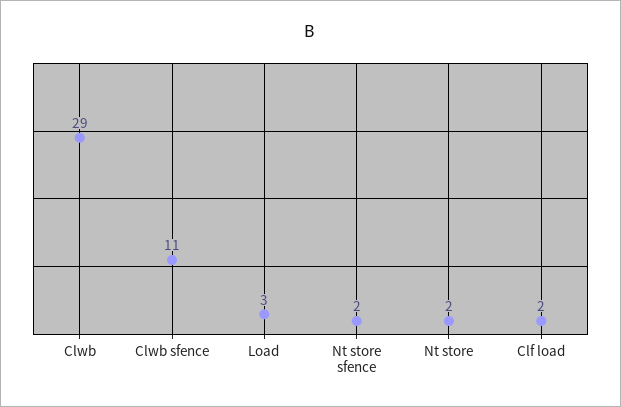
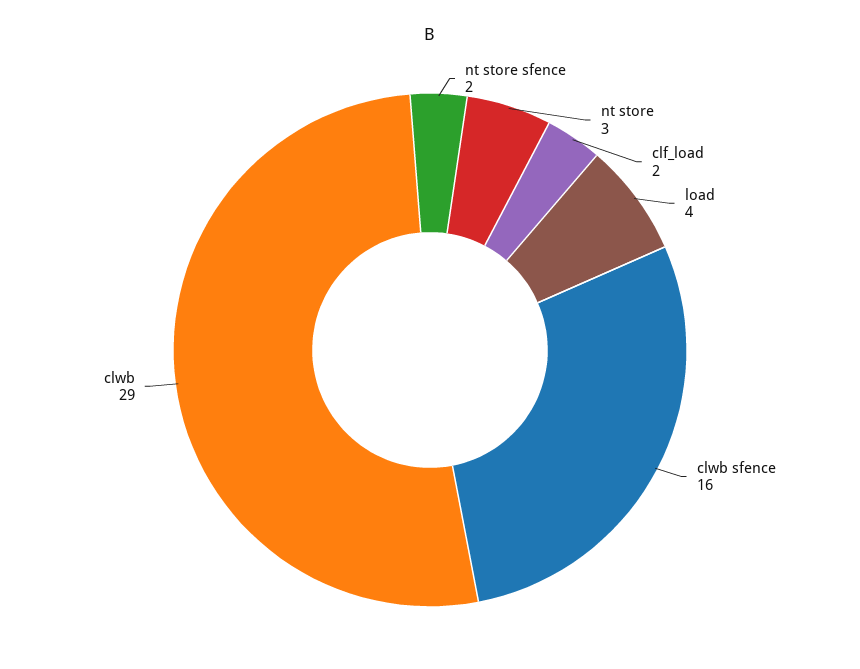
Clwb sfence: 11 -> 16
Load: 3 -> 4
Nt store: 2 -> 3

